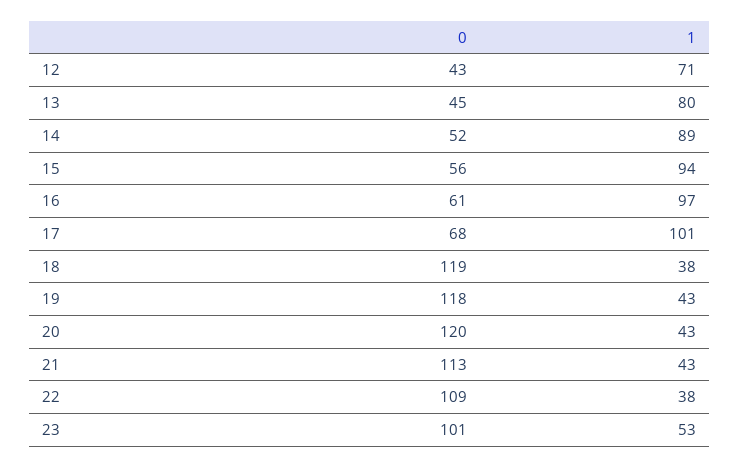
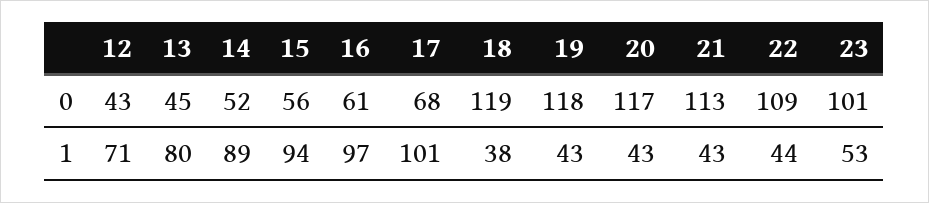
0, 20: 120 -> 117
1, 22: 38 -> 44

